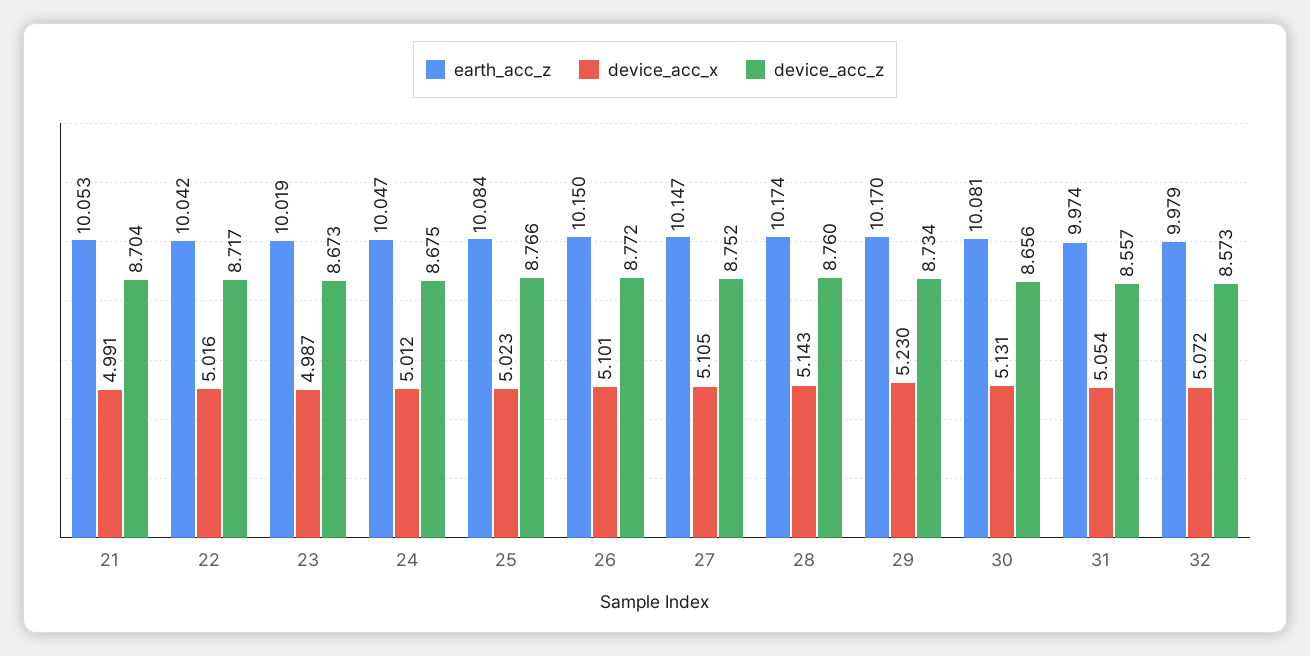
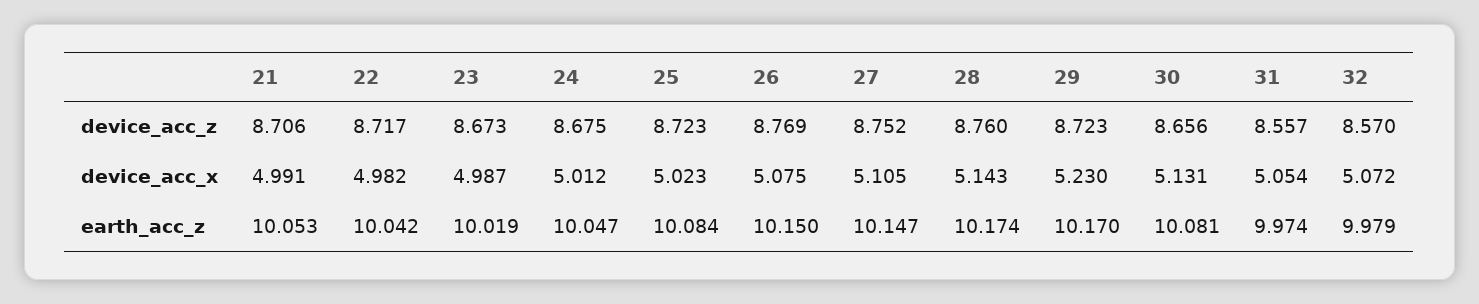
device_acc_z, 21: 8.704 -> 8.706
device_acc_x, 22: 5.016 -> 4.982
device_acc_z, 25: 8.766 -> 8.723
device_acc_x, 26: 5.101 -> 5.075
device_acc_z, 26: 8.772 -> 8.769
device_acc_z, 29: 8.734 -> 8.723
device_acc_z, 32: 8.573 -> 8.57

